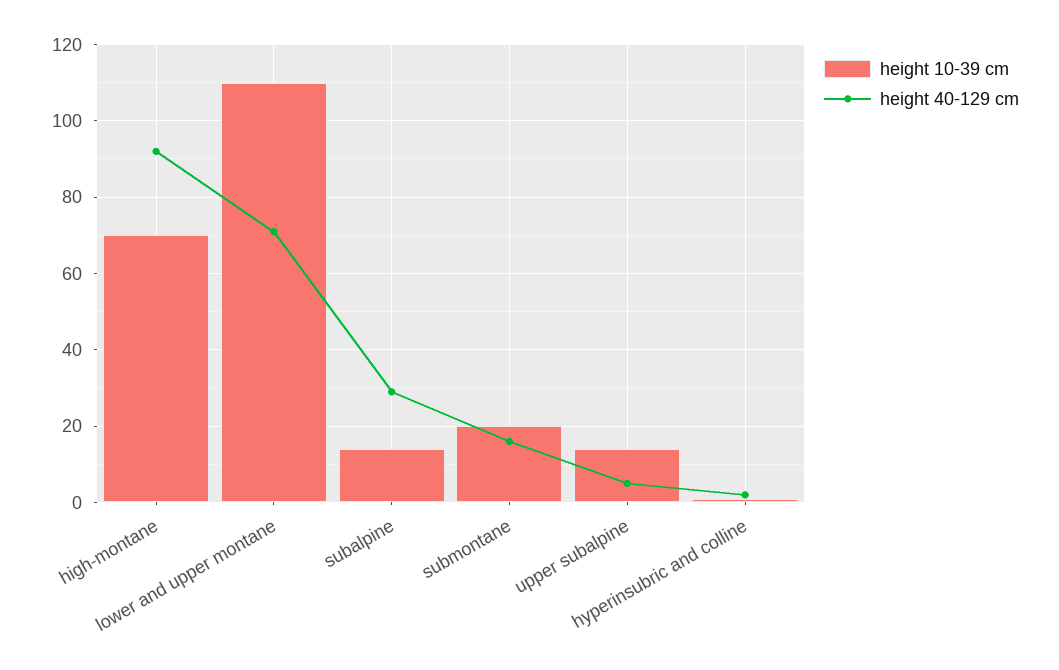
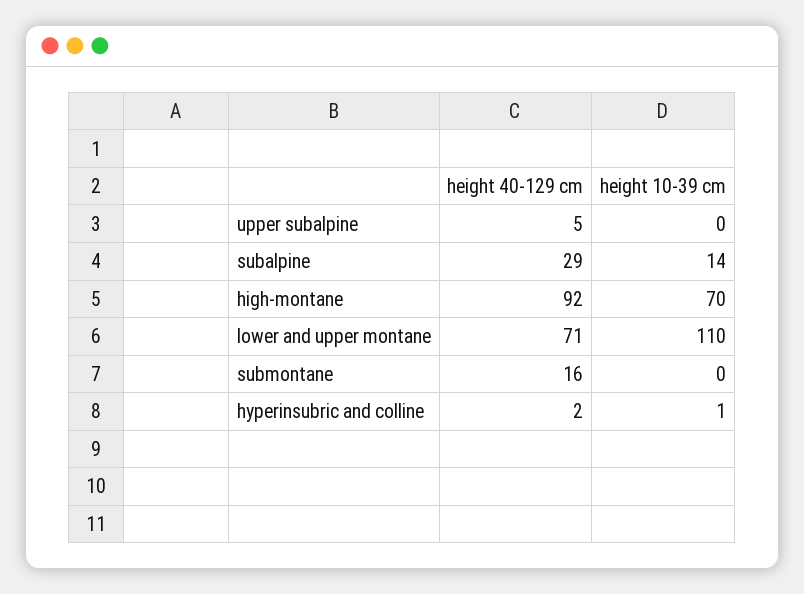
height 10-39 cm, submontane: 20 -> 0
height 10-39 cm, upper subalpine: 15 -> 0

